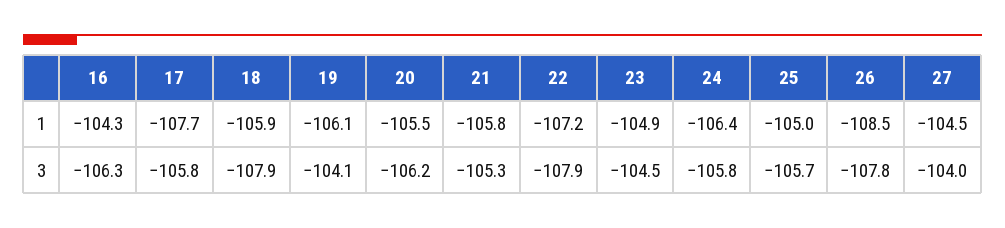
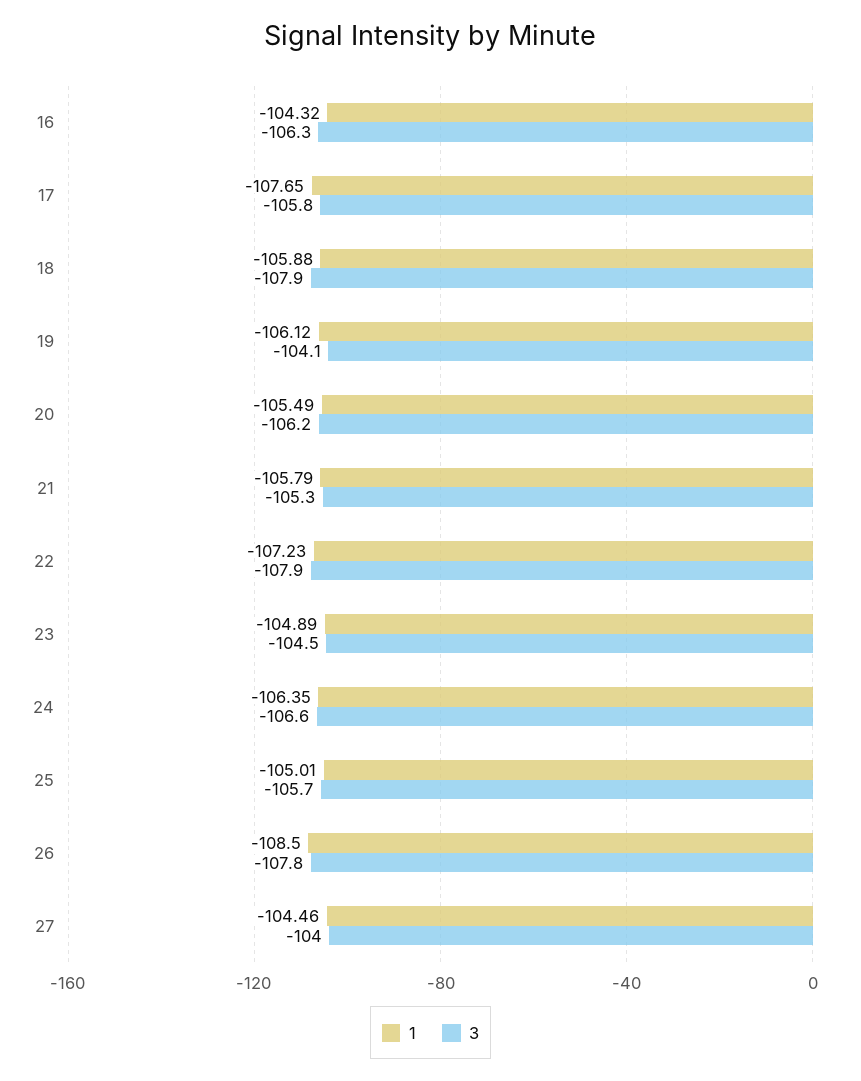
3, 24: -105.8 -> -106.6

